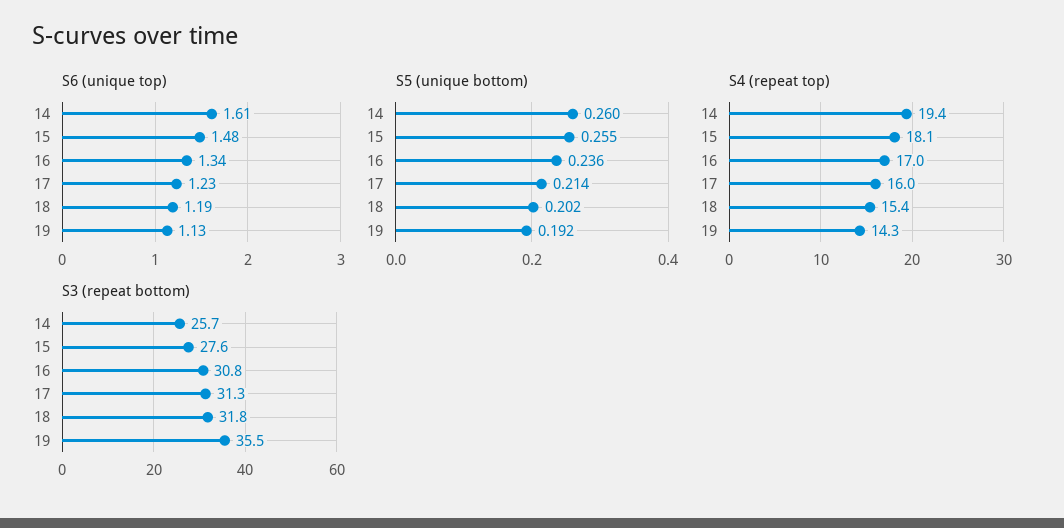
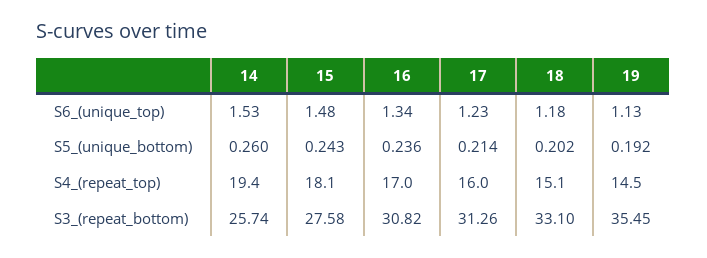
S6 (unique top), 14: 1.61 -> 1.53
S6 (unique top), 18: 1.19 -> 1.18
S5 (unique bottom), 15: 0.255 -> 0.243
S4 (repeat top), 18: 15.4 -> 15.1
S4 (repeat top), 19: 14.3 -> 14.5
S3 (repeat bottom), 18: 31.8 -> 33.1

